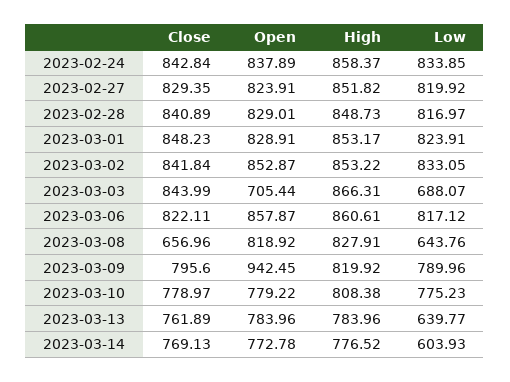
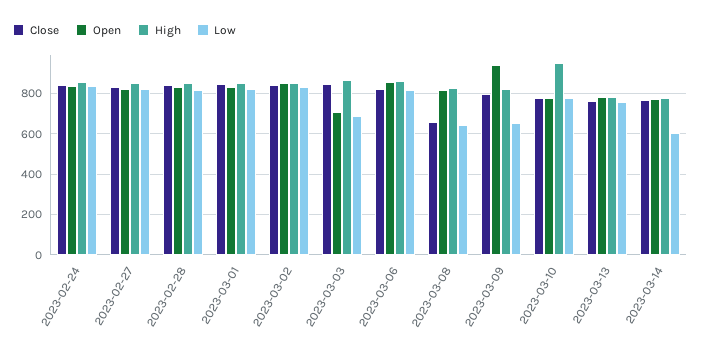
Low, 2023-03-09: 789.96 -> 650
High, 2023-03-10: 808.38 -> 950
Low, 2023-03-13: 639.77 -> 750

